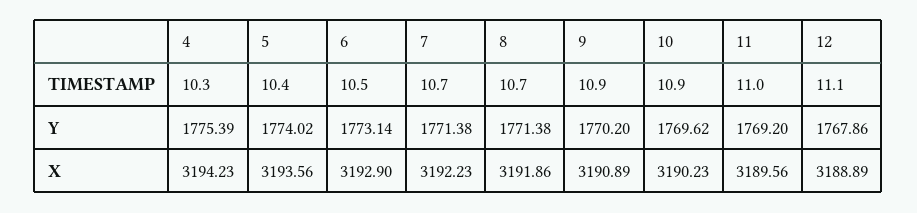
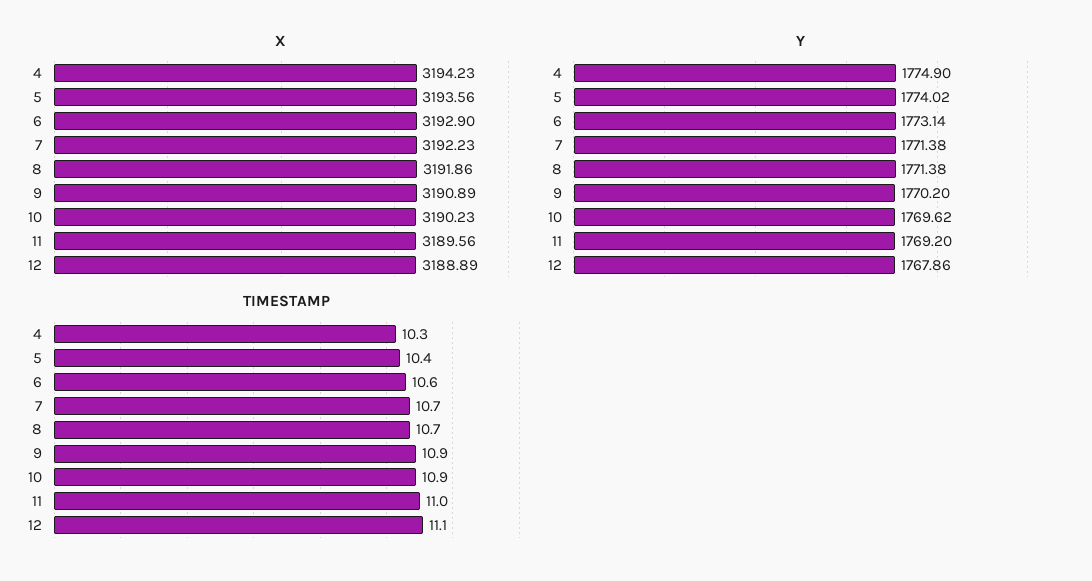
TIMESTAMP, 6: 10.5 -> 10.6
Y, 4: 1775.39 -> 1774.9

